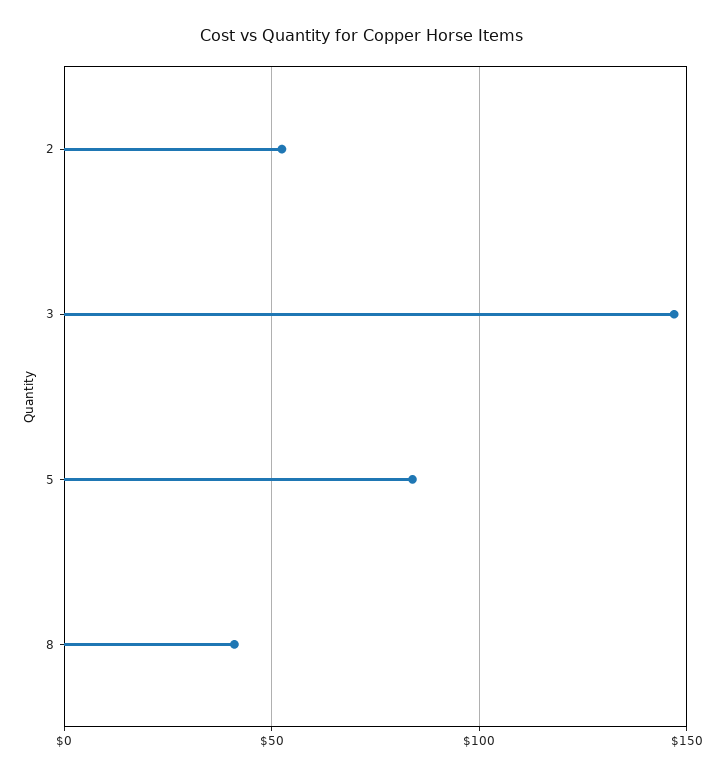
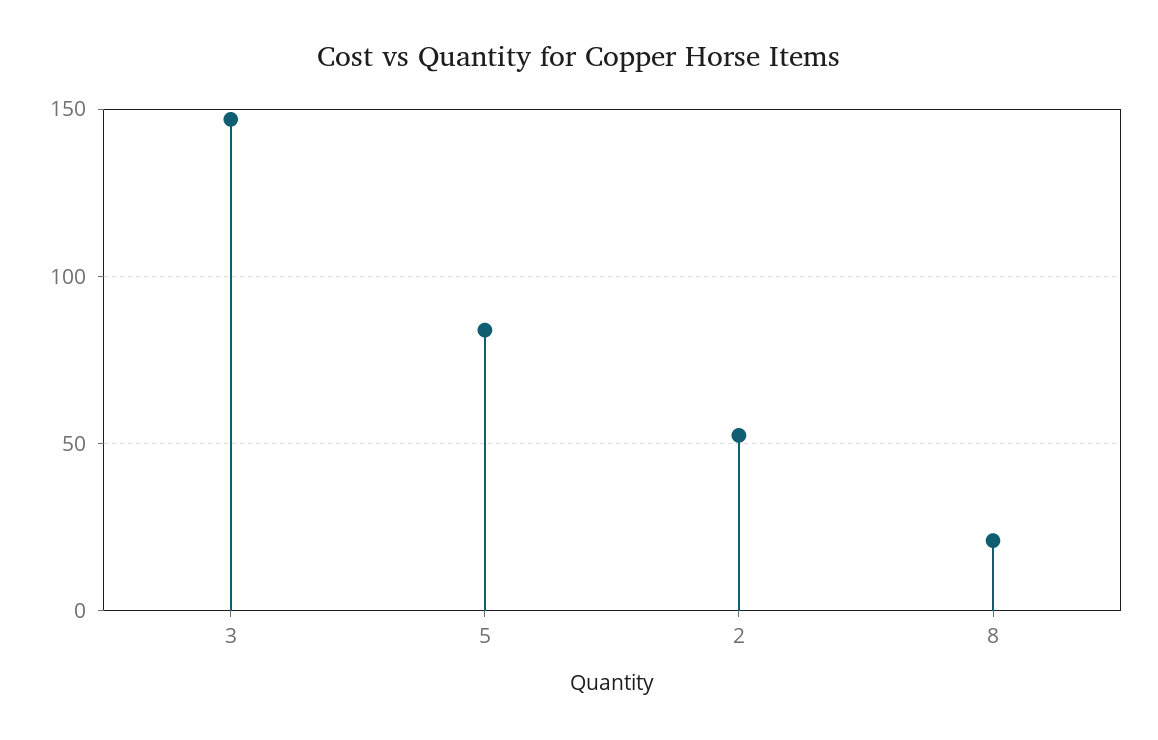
8: 40 -> 20

